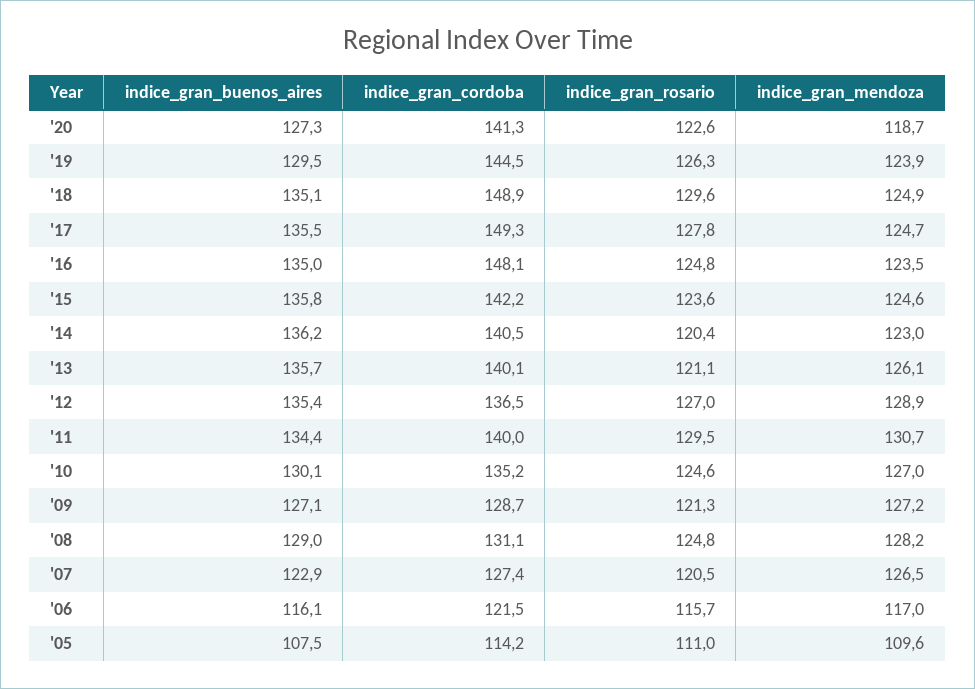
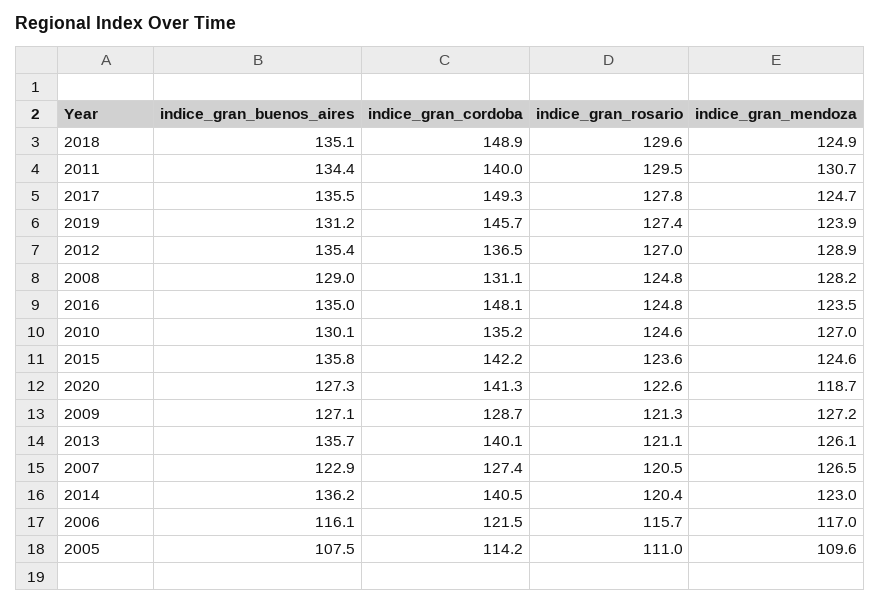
indice_gran_buenos_aires, '19: 129.5 -> 131.2
indice_gran_cordoba, '19: 144.5 -> 145.7
indice_gran_rosario, '19: 126.3 -> 127.4

